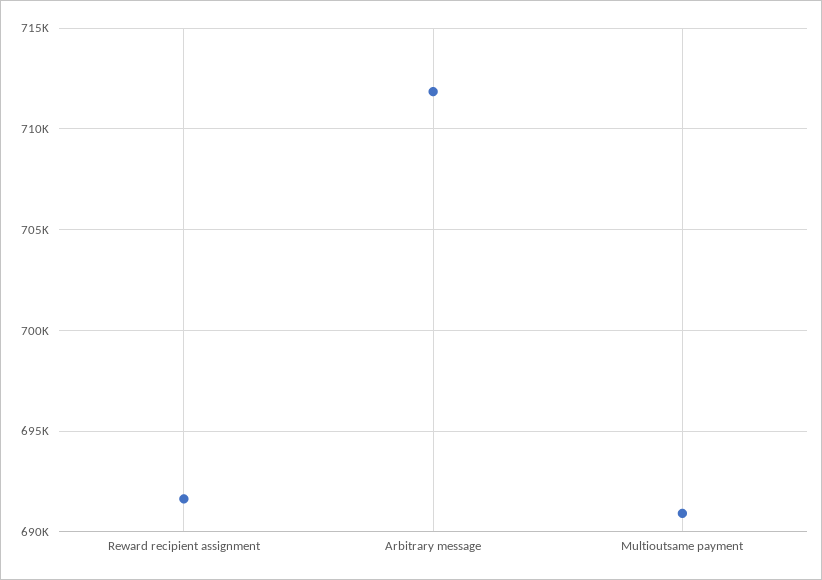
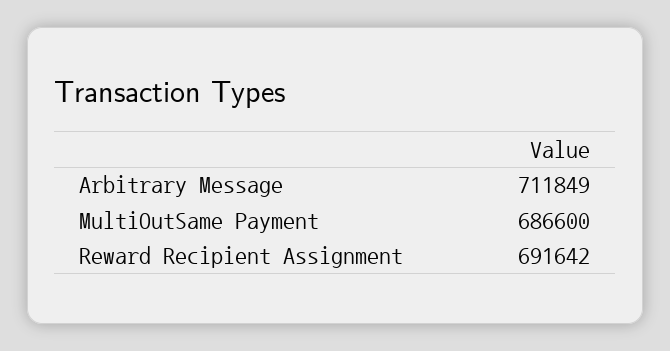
Multioutsame payment: 691000 -> 686600

